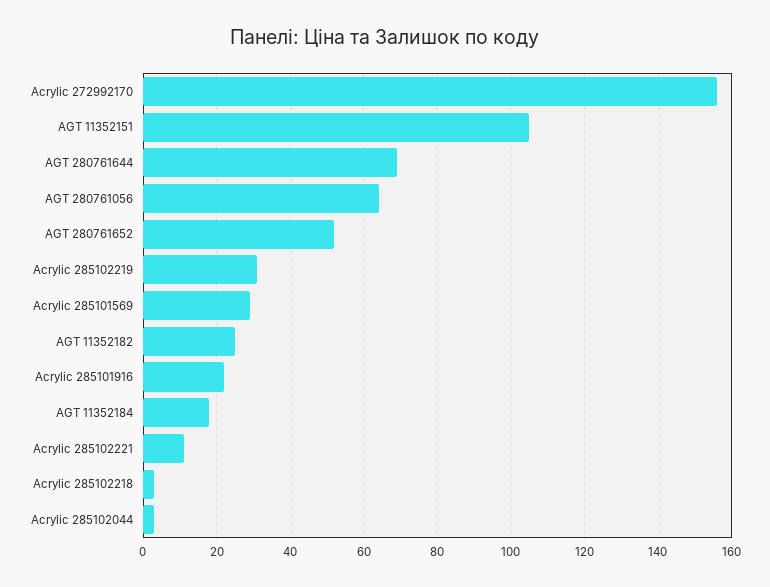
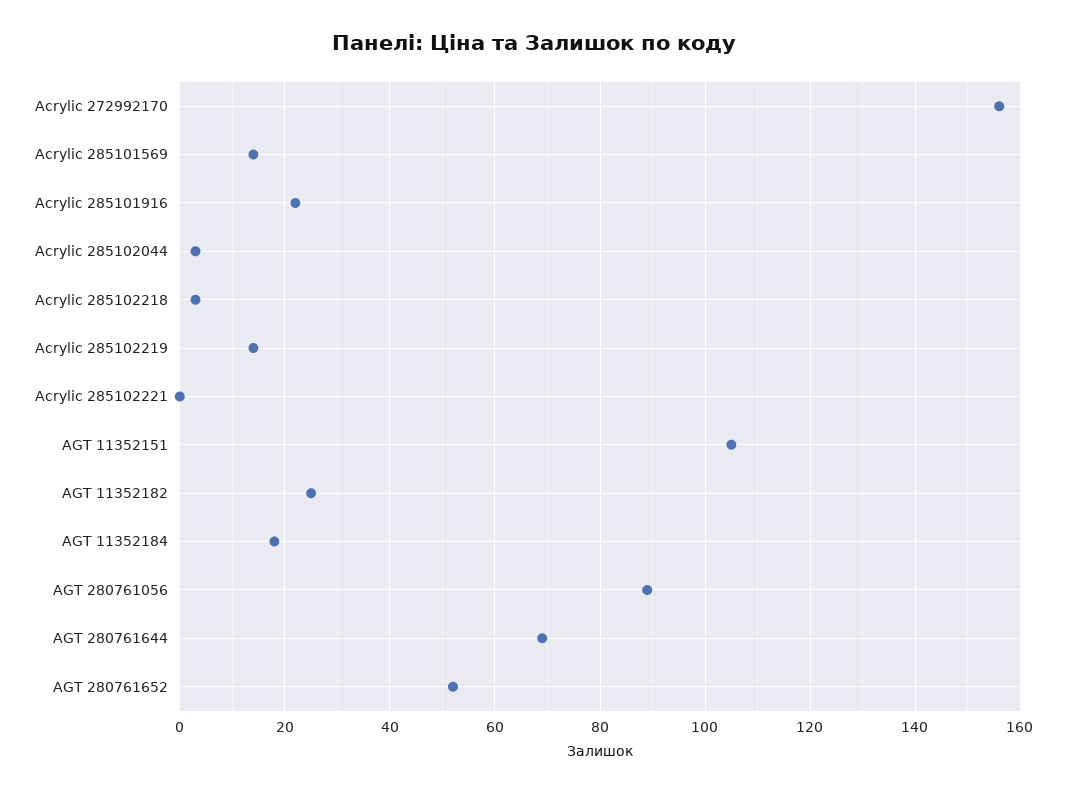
AGT 280761056: 65 -> 90
Acrylic 285102219: 30 -> 15
Acrylic 285101569: 30 -> 15
Acrylic 285102221: 10 -> 0

